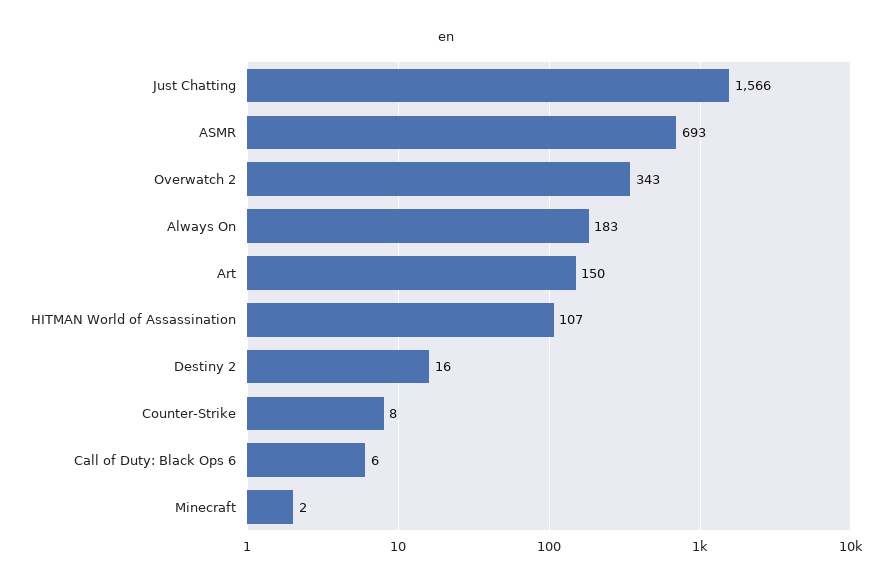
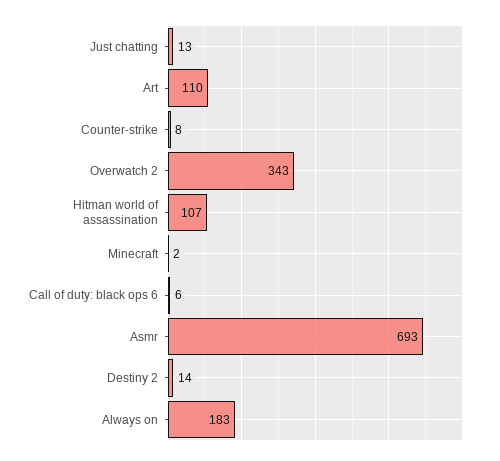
Just Chatting: 1566 -> 13
Art: 150 -> 110
Destiny 2: 16 -> 14

